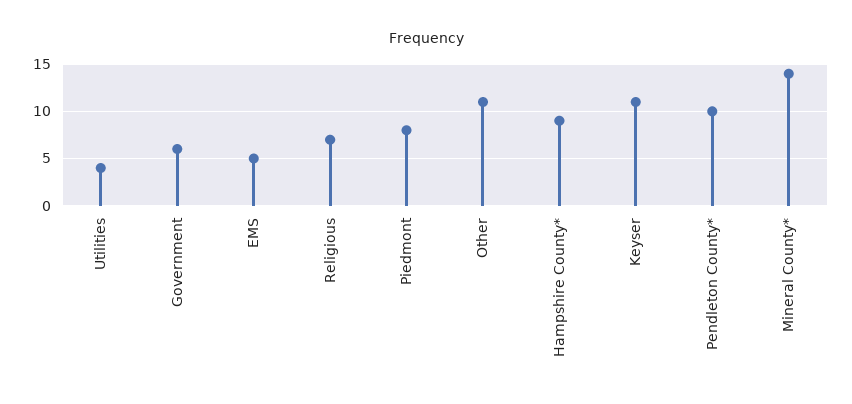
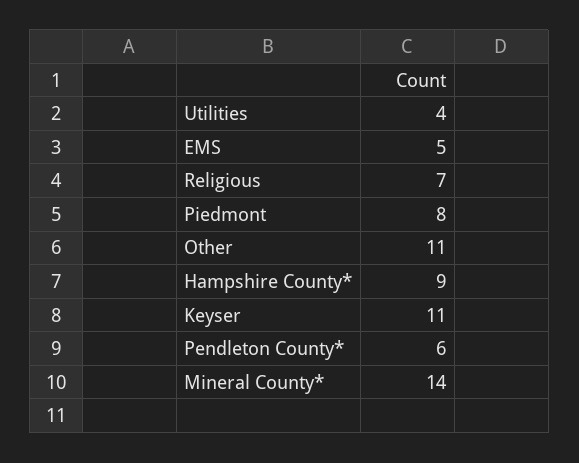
Government: 6 -> none
Pendleton County*: 10 -> 6

